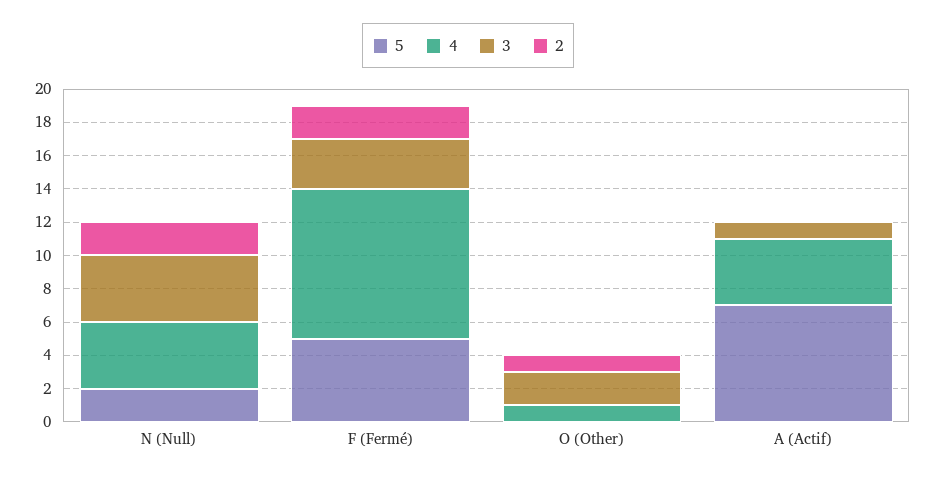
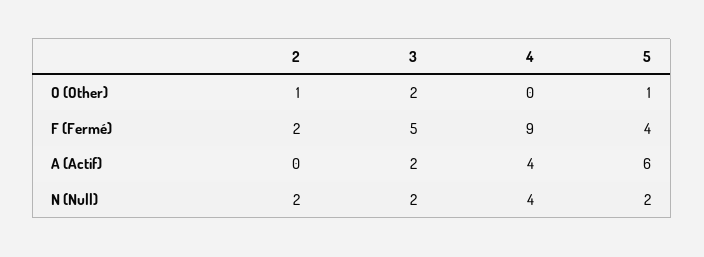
3, N (Null): 4 -> 2
5, F (Fermé): 5 -> 4
3, F (Fermé): 3 -> 5
5, O (Other): 0 -> 1
4, O (Other): 1 -> 0
5, A (Actif): 7 -> 6
3, A (Actif): 1 -> 2

